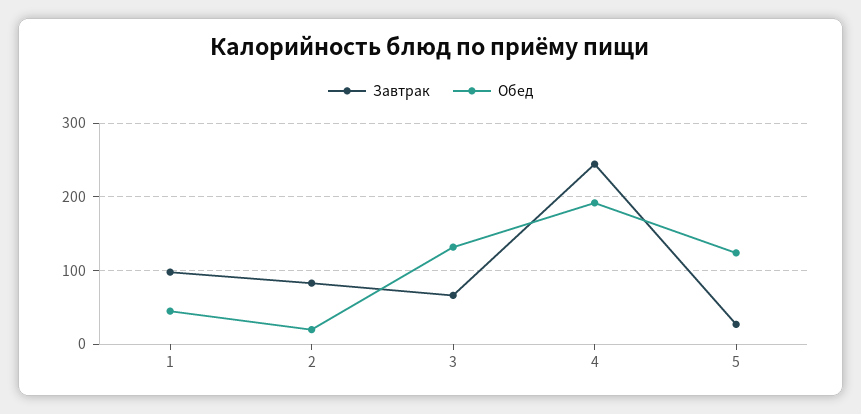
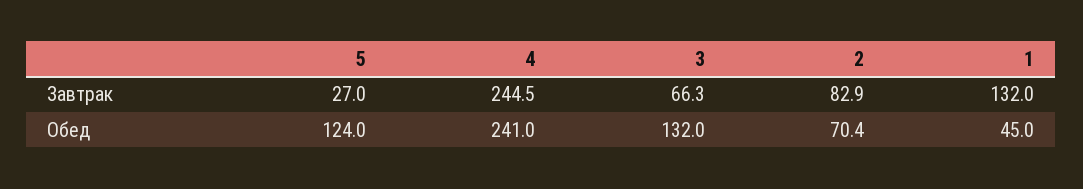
Завтрак, 1: 100 -> 132
Обед, 2: 20 -> 70.4
Обед, 4: 190 -> 241

